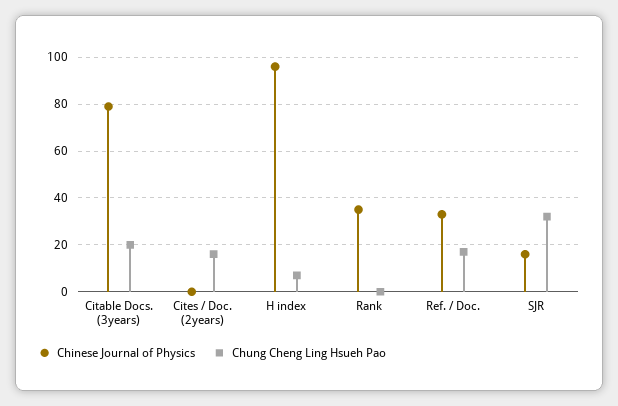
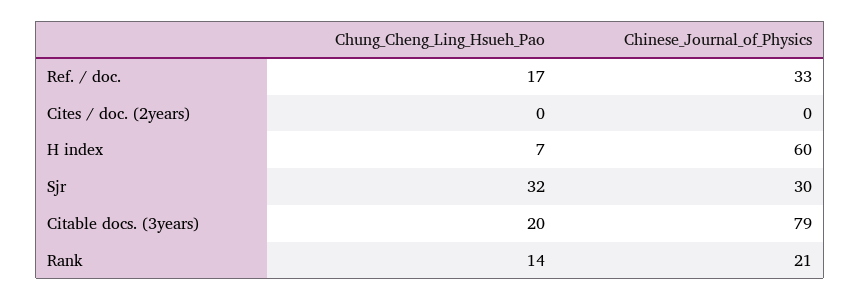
Chung Cheng Ling Hsueh Pao, Cites / Doc. (2years): 15 -> 0
Chinese Journal of Physics, H index: 95 -> 60
Chinese Journal of Physics, Rank: 35 -> 21
Chung Cheng Ling Hsueh Pao, Rank: 0 -> 14
Chinese Journal of Physics, SJR: 15 -> 30

